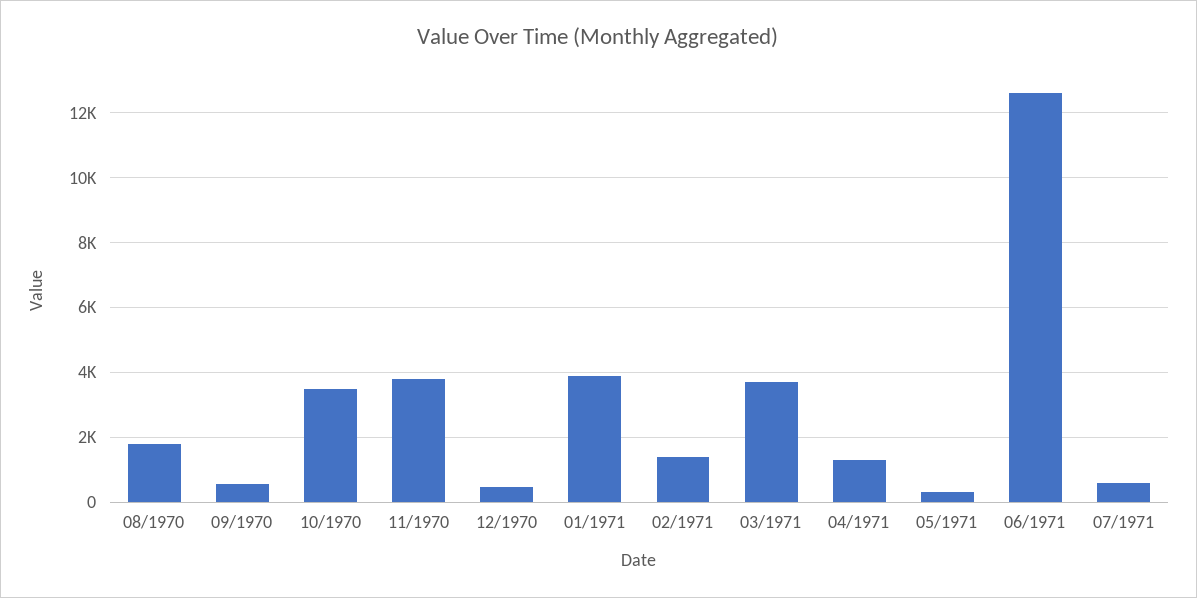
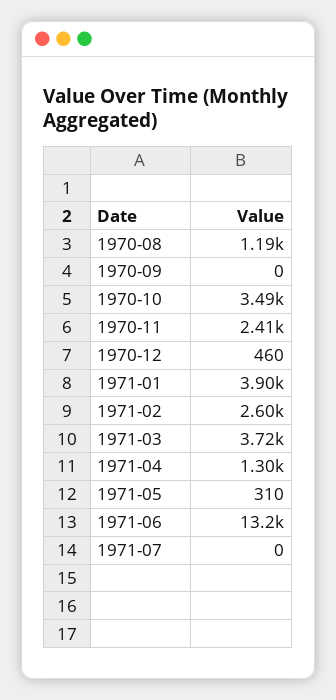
08/1970: 1800 -> 1190
09/1970: 600 -> 0
11/1970: 3800 -> 2410
02/1971: 1400 -> 2600
06/1971: 12600 -> 13200
07/1971: 600 -> 0

